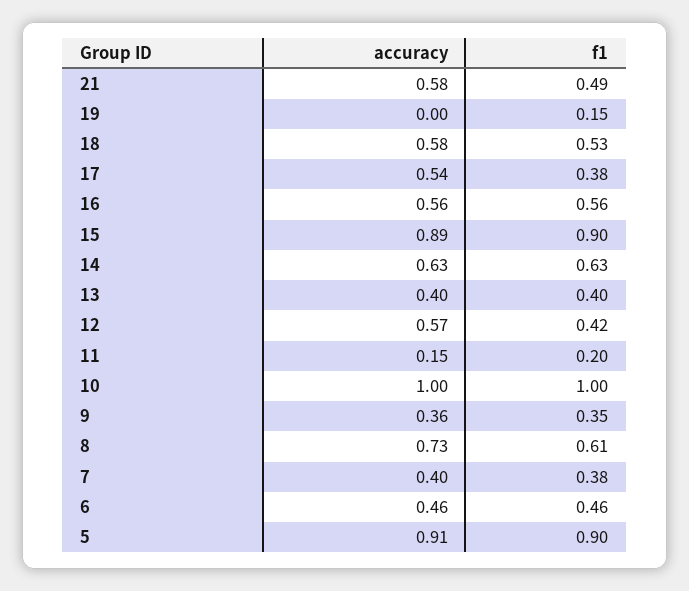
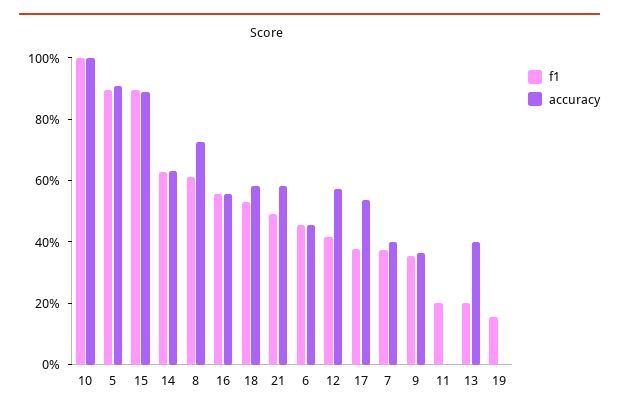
f1, 13: 0.4 -> 0.2
accuracy, 11: 0.15 -> 0

